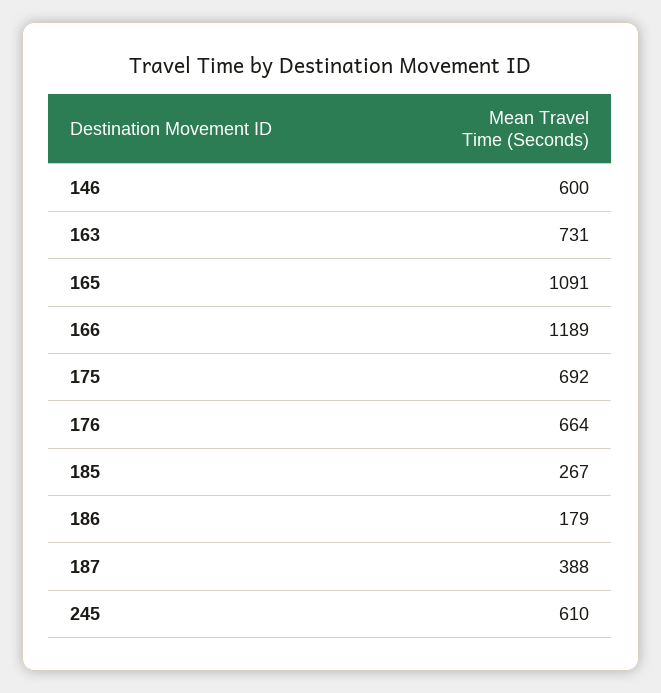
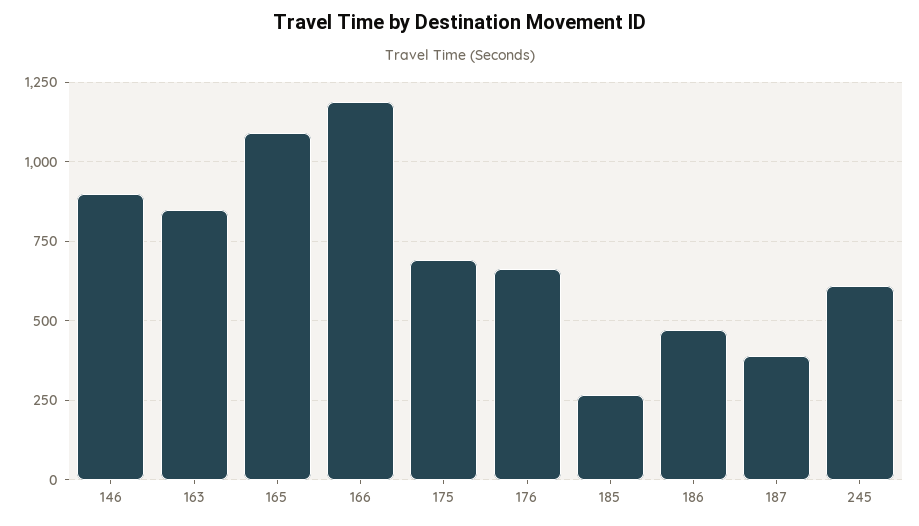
146: 600 -> 900
163: 731 -> 850
186: 179 -> 475

